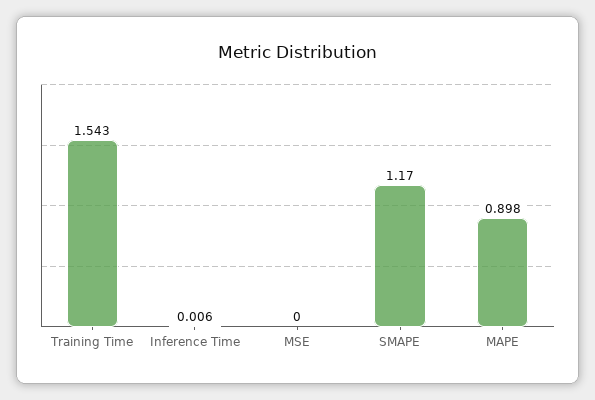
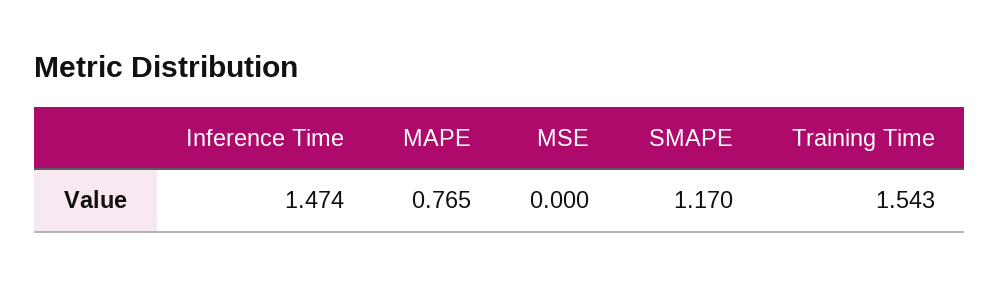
Inference Time: 0.006 -> 1.474
MAPE: 0.898 -> 0.765

